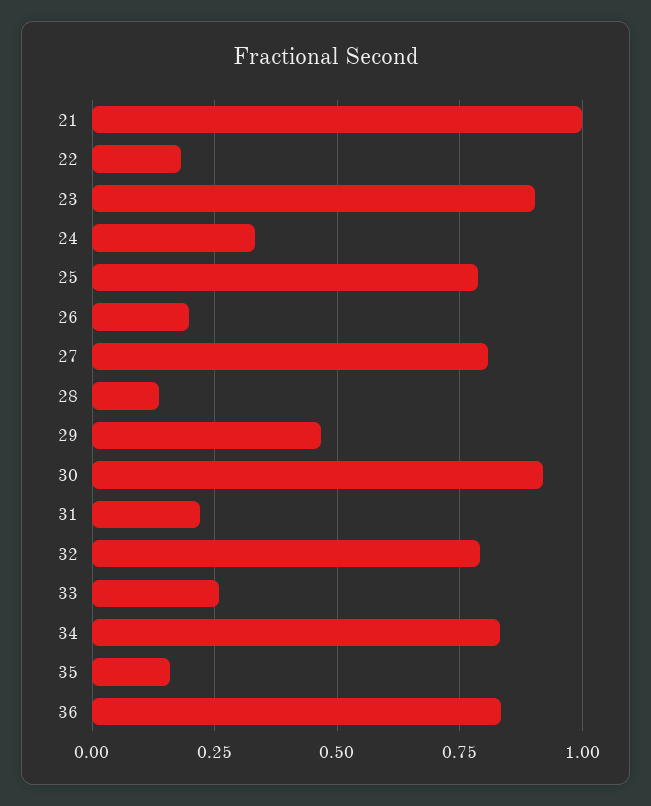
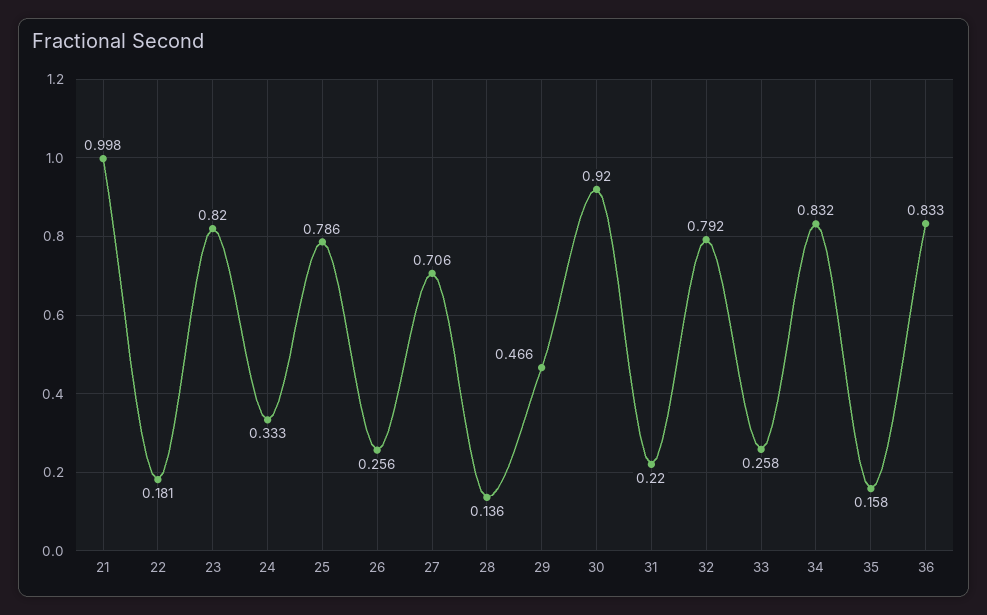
23: 0.9 -> 0.82
26: 0.2 -> 0.256
27: 0.8 -> 0.706

